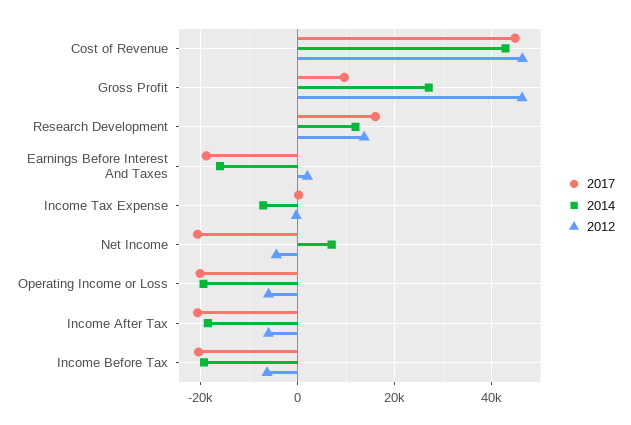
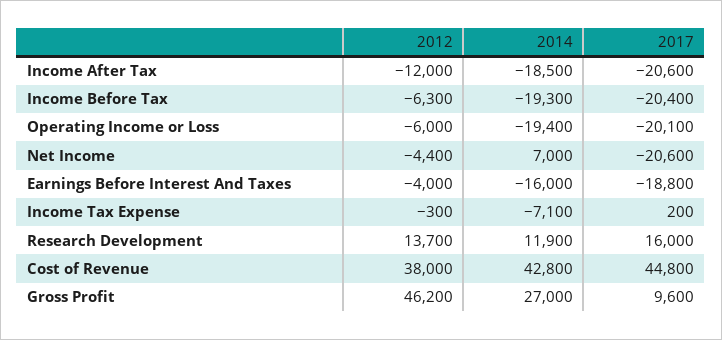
2012, Cost of Revenue: 46000 -> 38000
2012, Earnings Before Interest And Taxes: 2000 -> -4000
2012, Income After Tax: -6000 -> -12000

